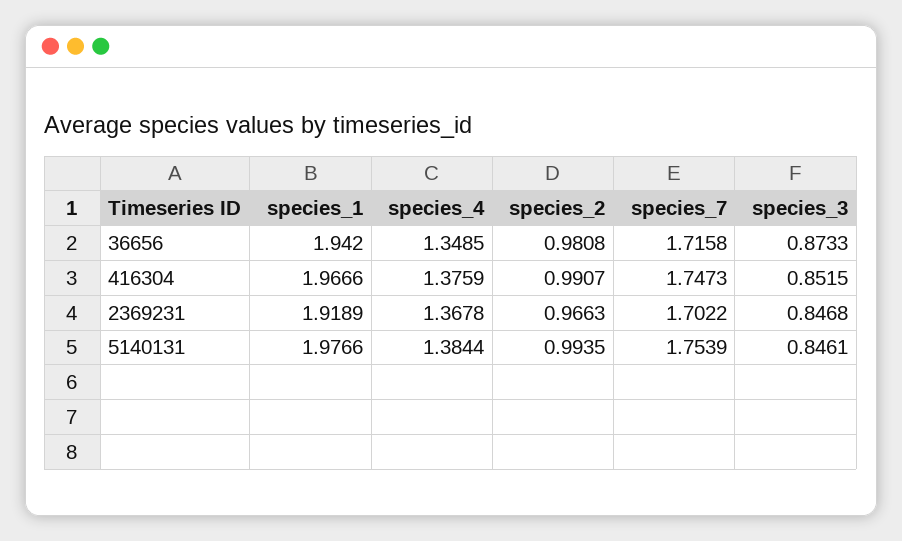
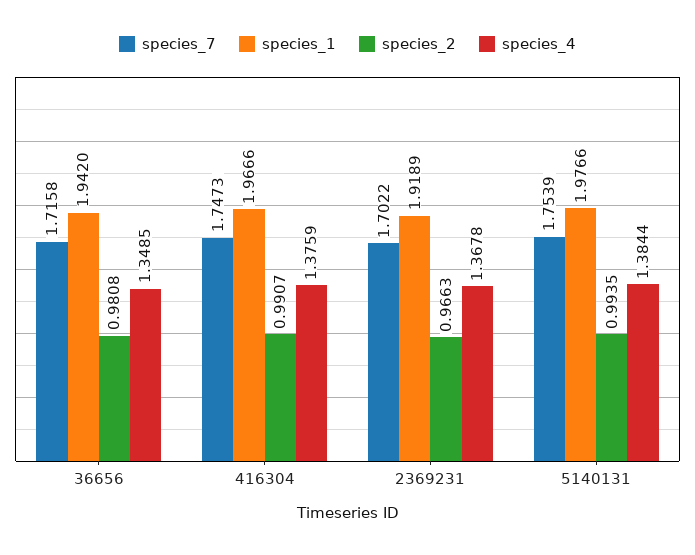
species_3, 36656: 0.8733 -> none
species_3, 416304: 0.8515 -> none
species_3, 2369231: 0.8468 -> none
species_3, 5140131: 0.8461 -> none

